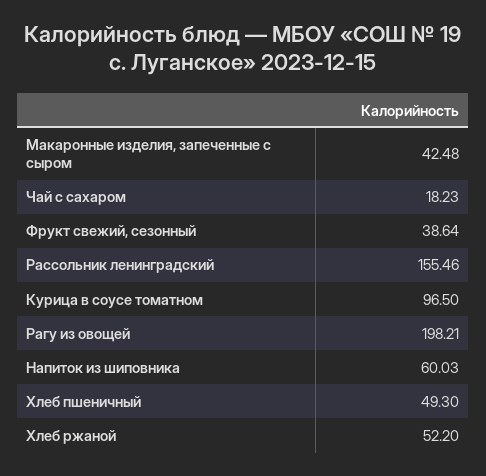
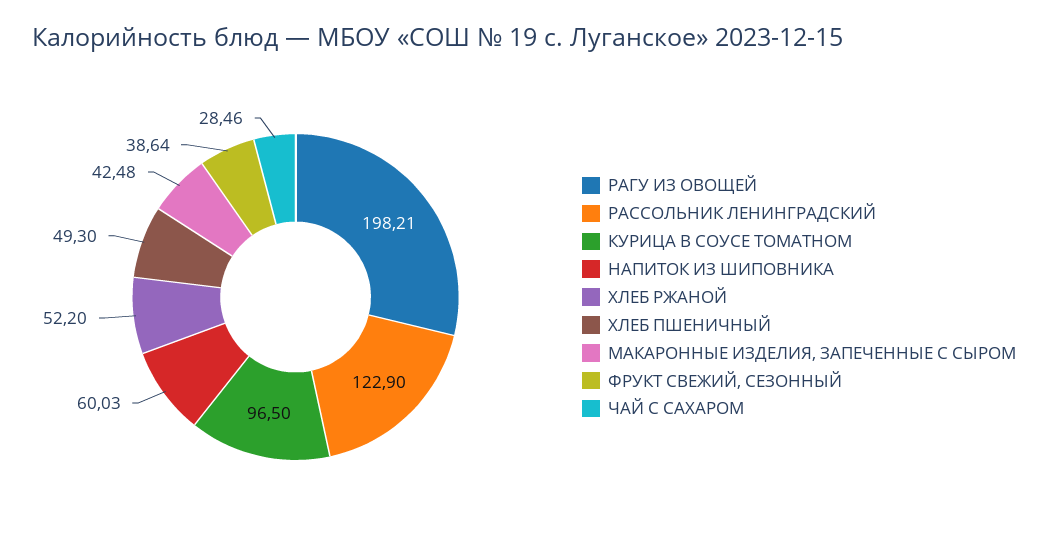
Чай с сахаром: 18.23 -> 28.46
Рассольник ленинградский: 155.46 -> 122.9

